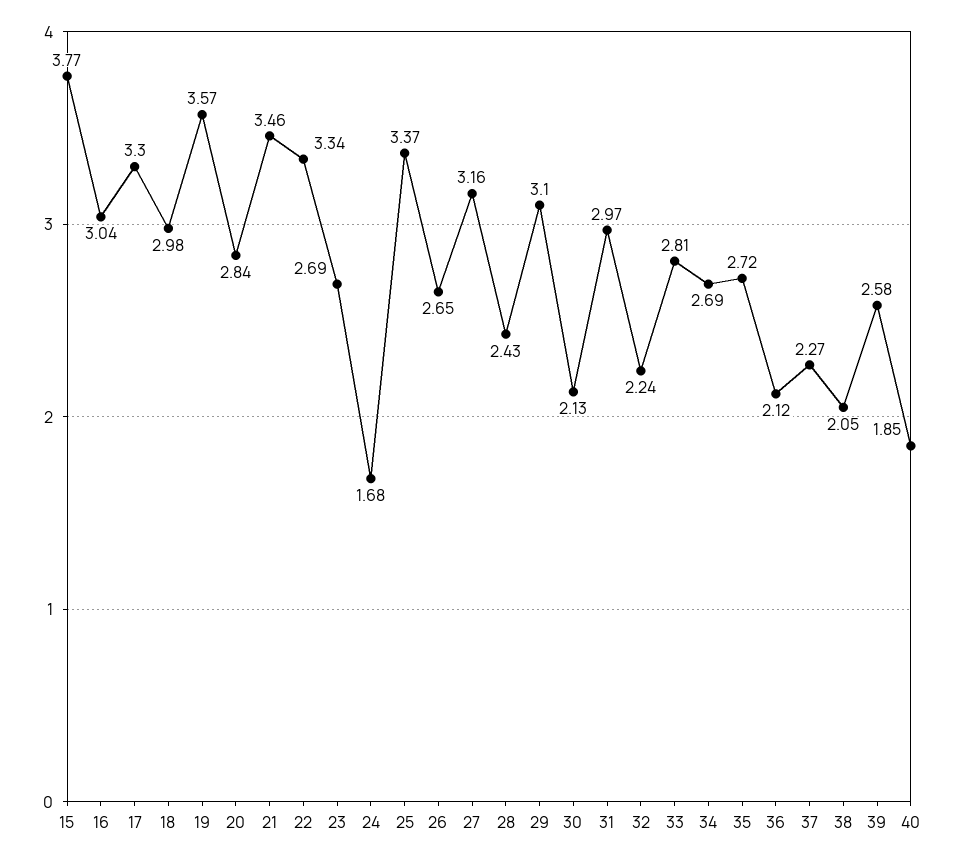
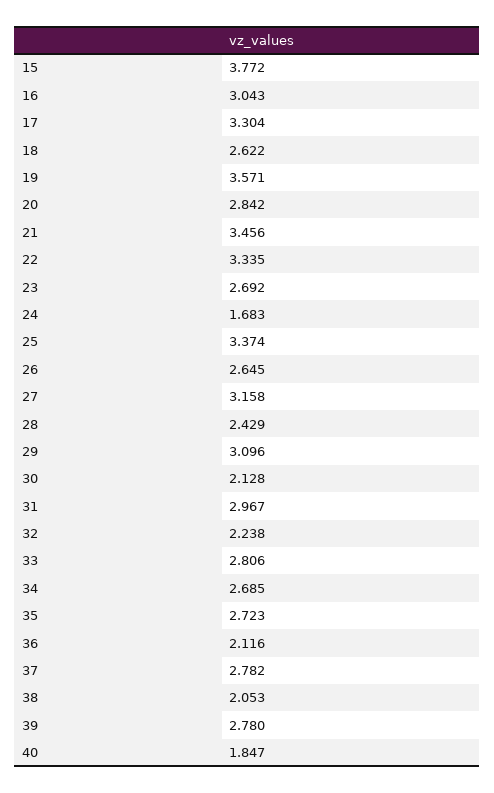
18: 2.98 -> 2.622
37: 2.27 -> 2.782
39: 2.58 -> 2.78

